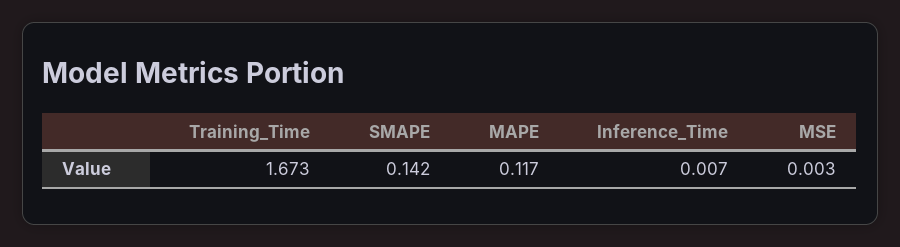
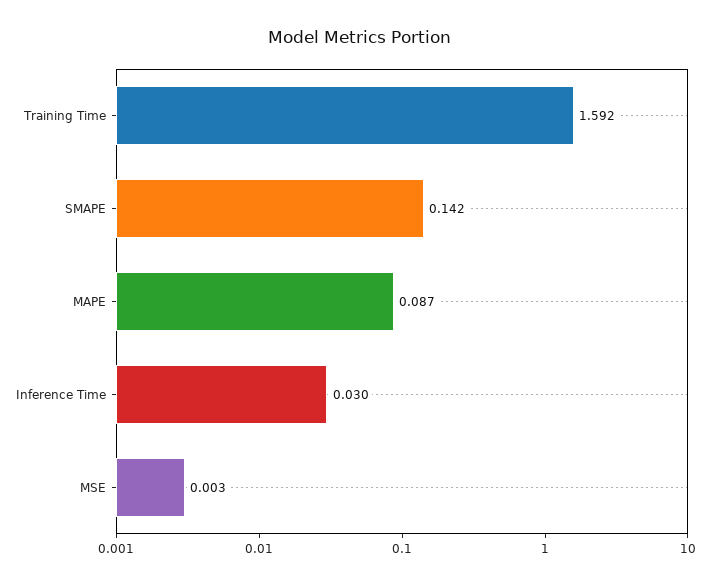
Training_Time: 1.673 -> 1.592
MAPE: 0.117 -> 0.087
Inference_Time: 0.007 -> 0.03

